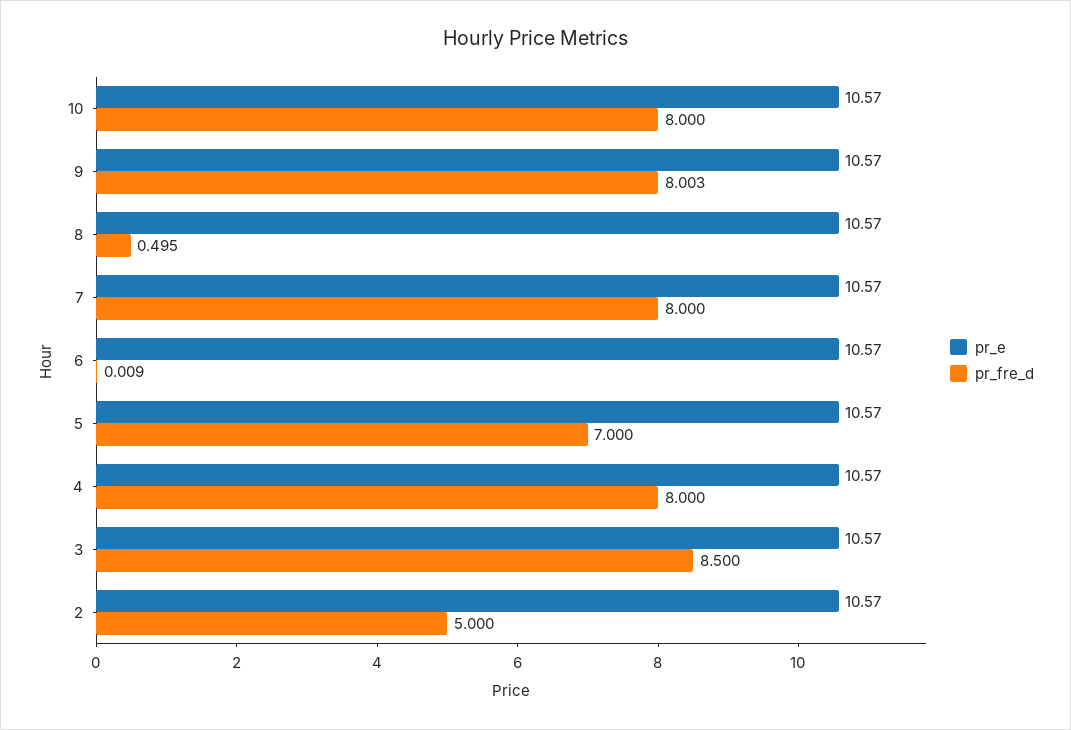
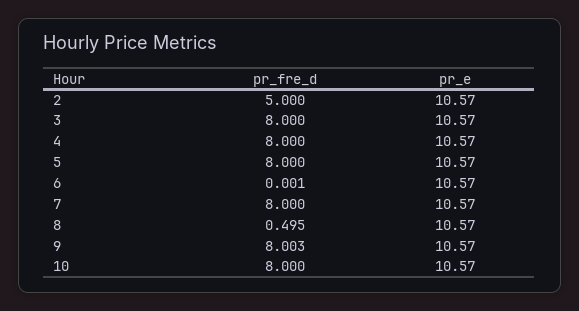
pr_fre_d, 6: 0.009 -> 0.001
pr_fre_d, 5: 7 -> 8
pr_fre_d, 3: 8.5 -> 8

